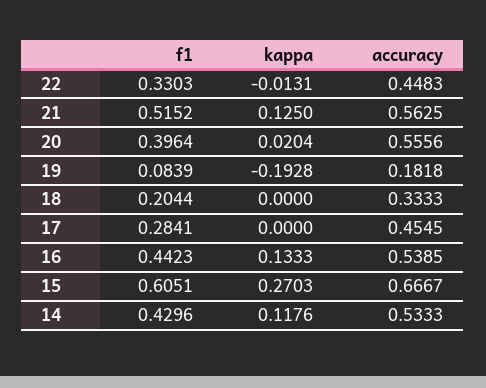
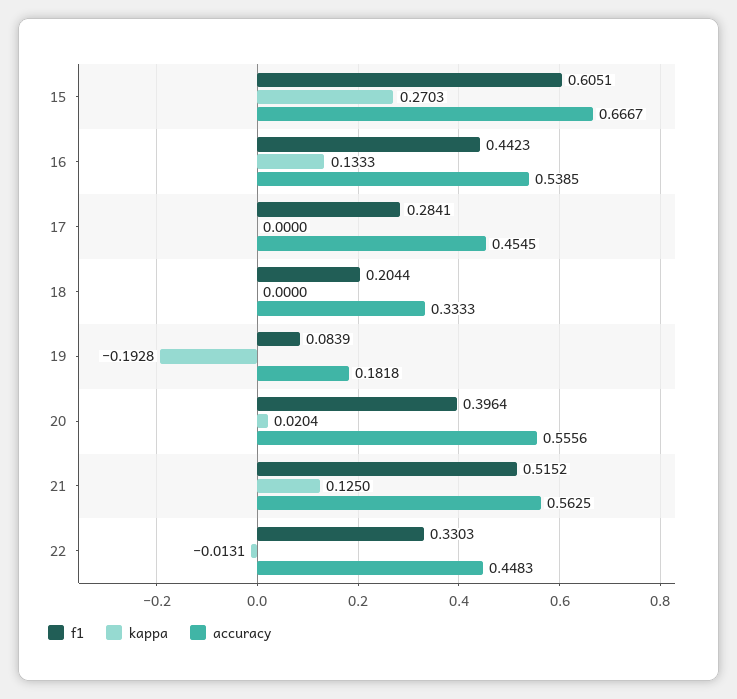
f1, 14: 0.4296 -> none
kappa, 14: 0.1176 -> none
accuracy, 14: 0.5333 -> none

